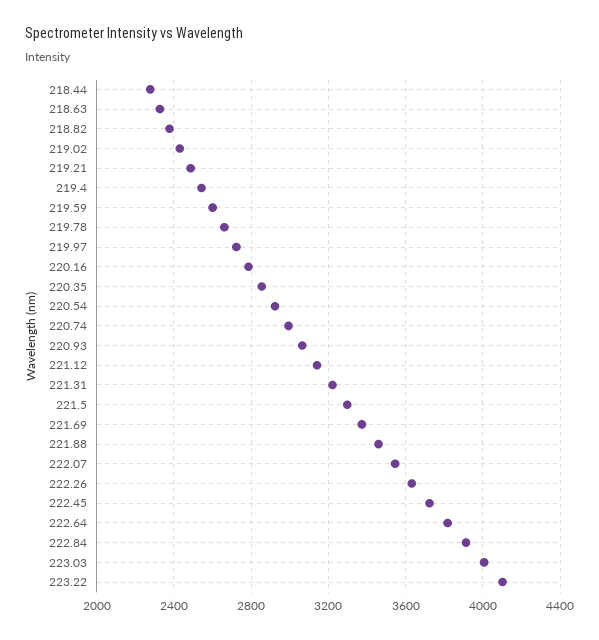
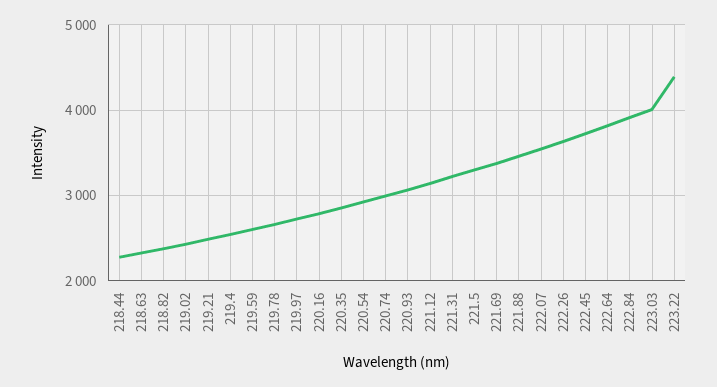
223.22: 4100 -> 4400

